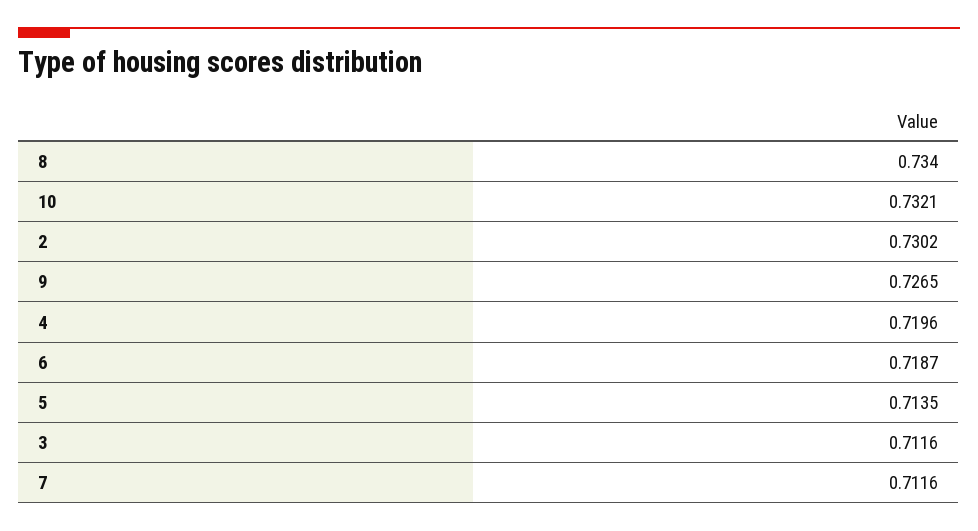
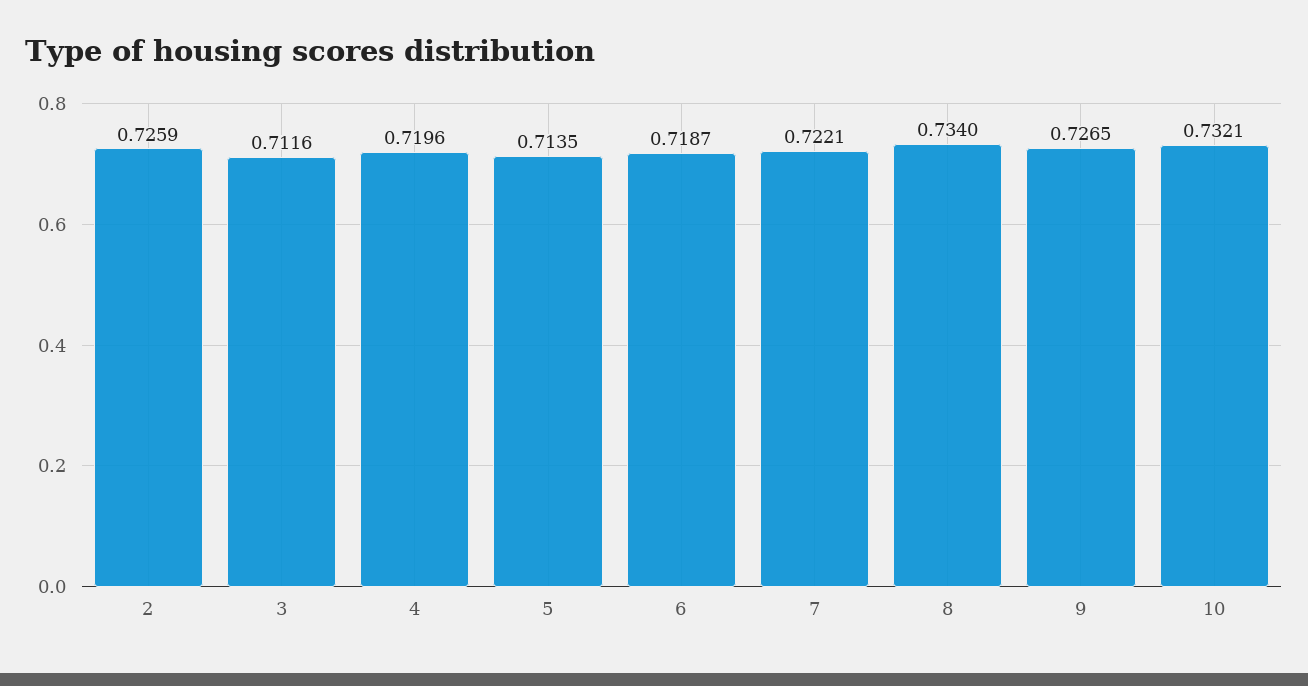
2: 0.7302 -> 0.7259
7: 0.7116 -> 0.7221

